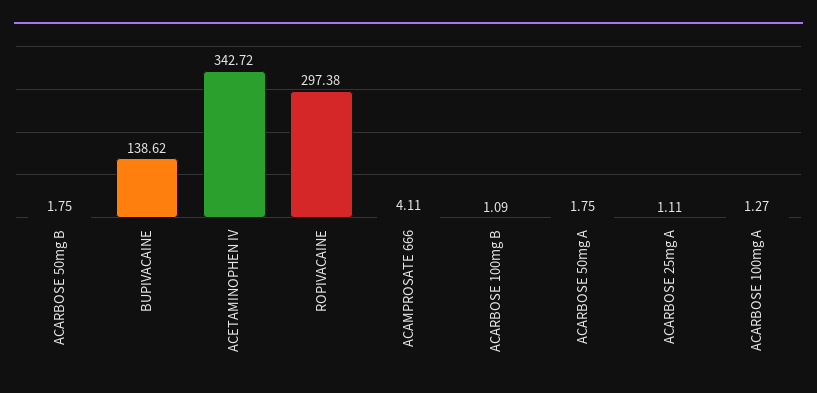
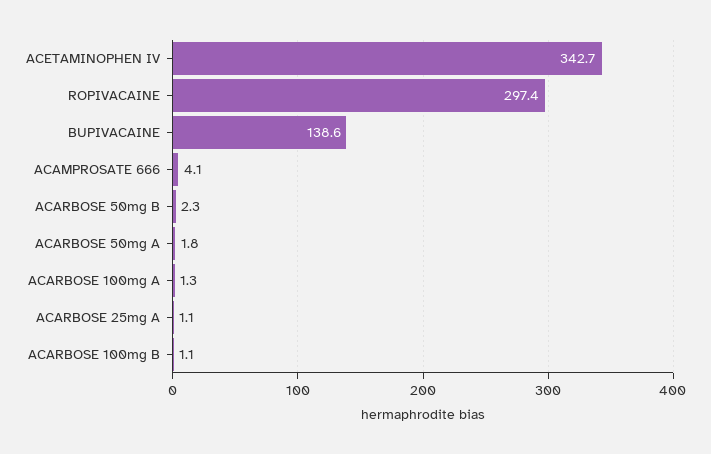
ACARBOSE 50mg B: 1.75 -> 2.3

